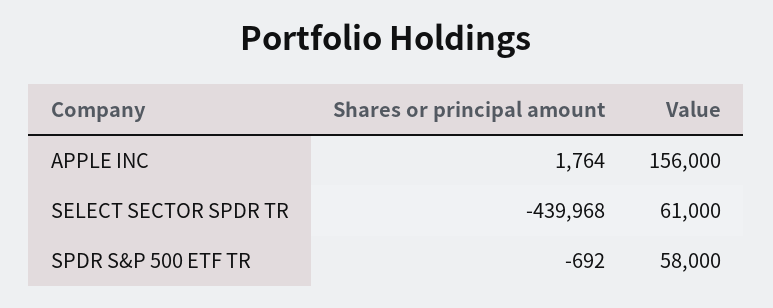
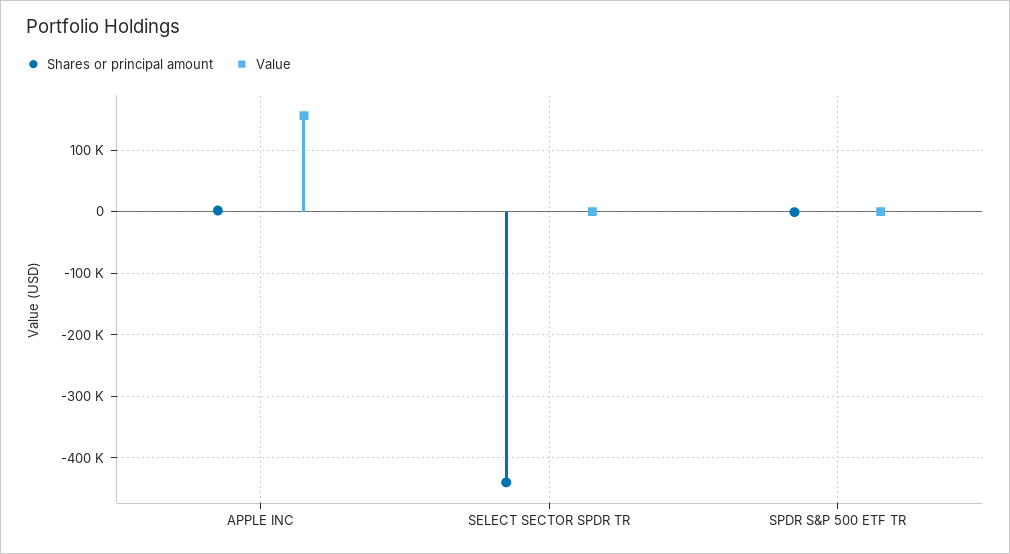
Value, SELECT SECTOR SPDR TR: 61000 -> 0
Value, SPDR S&P 500 ETF TR: 58000 -> 0

